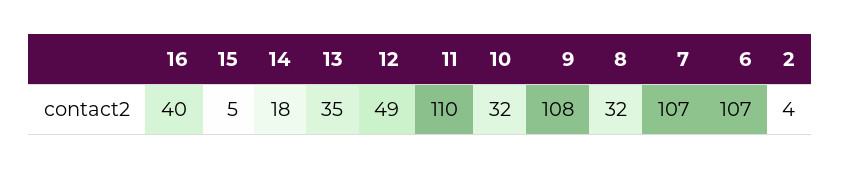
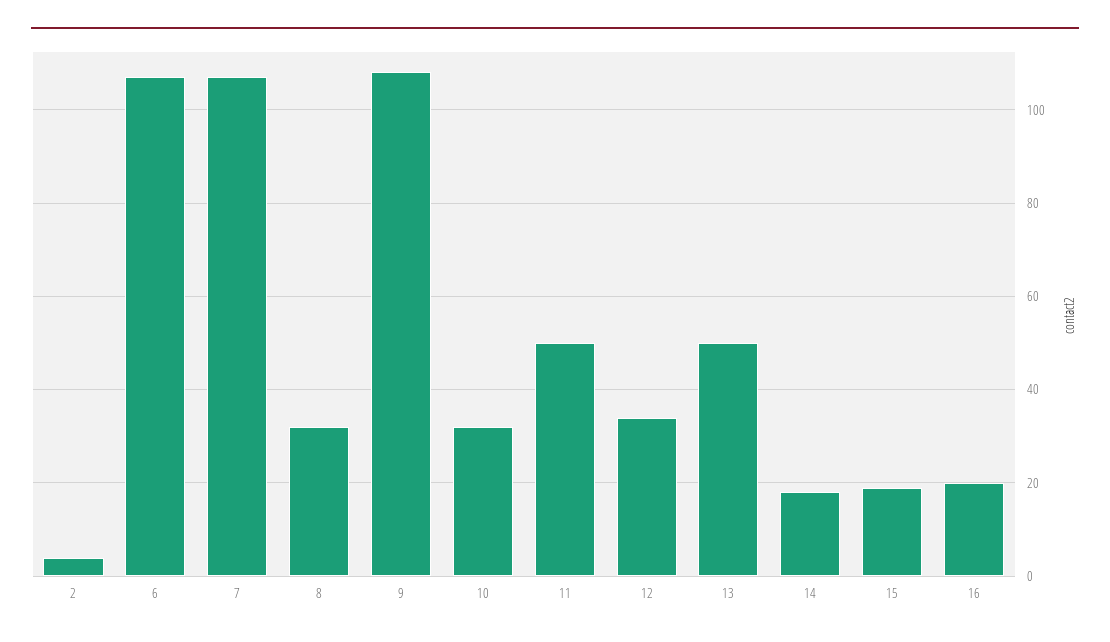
16: 40 -> 20
15: 5 -> 20
13: 35 -> 50
12: 49 -> 35
11: 110 -> 50

